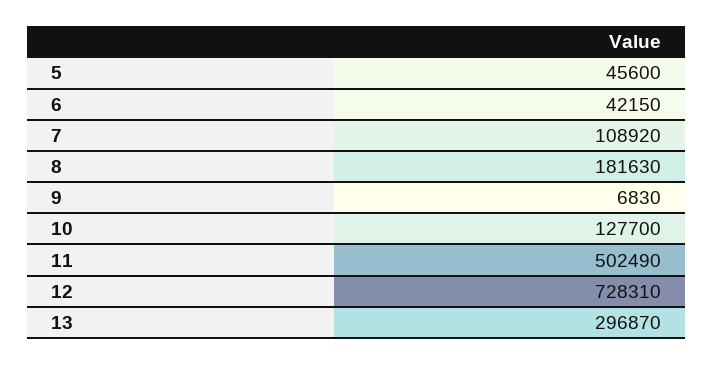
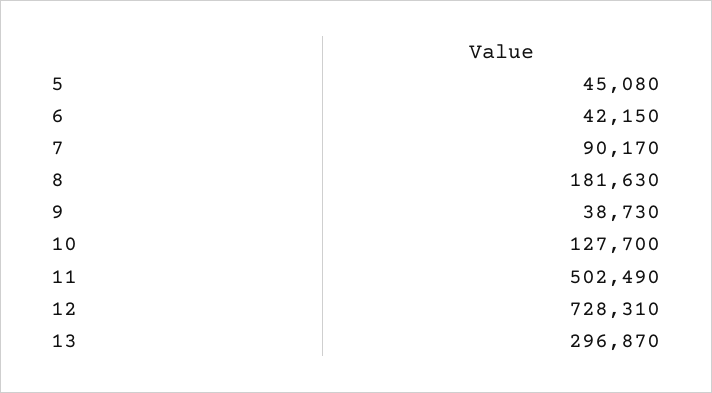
5: 45600 -> 45080
7: 108920 -> 90170
9: 6830 -> 38730

